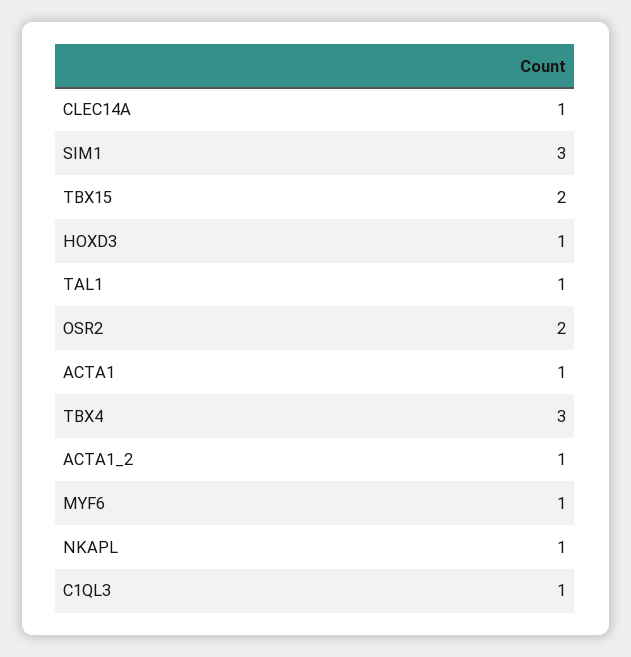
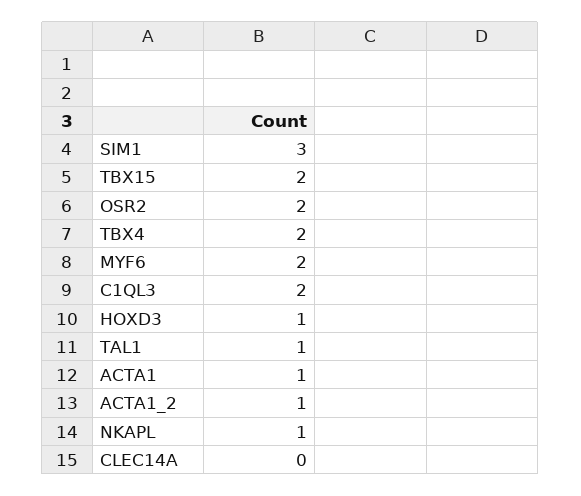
CLEC14A: 1 -> 0
TBX4: 3 -> 2
MYF6: 1 -> 2
C1QL3: 1 -> 2

